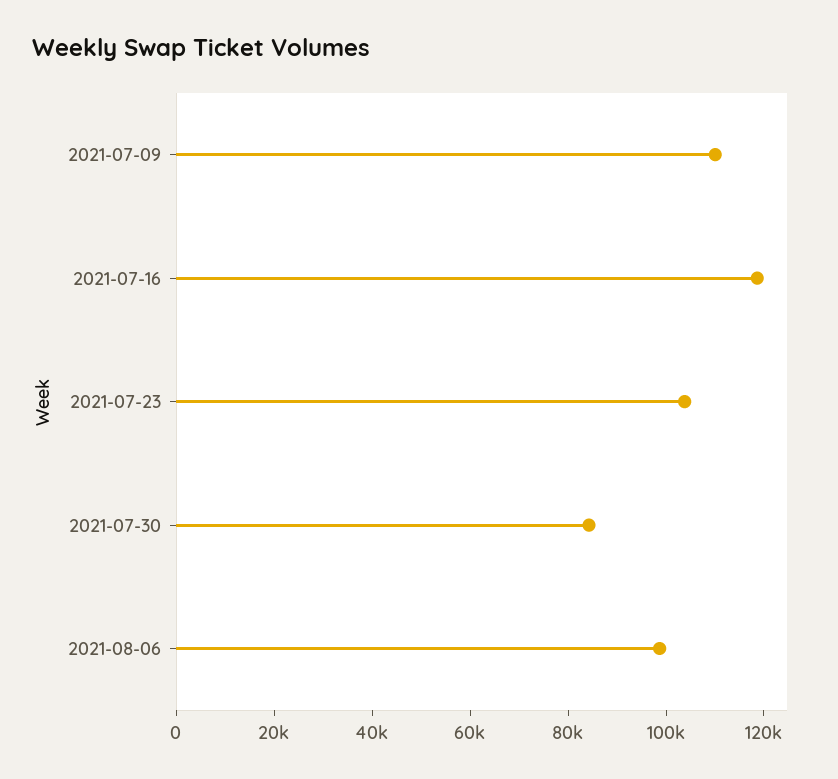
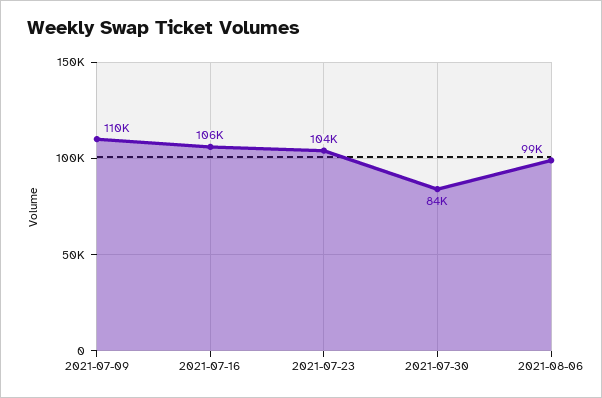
2021-07-16: 120000 -> 106000

